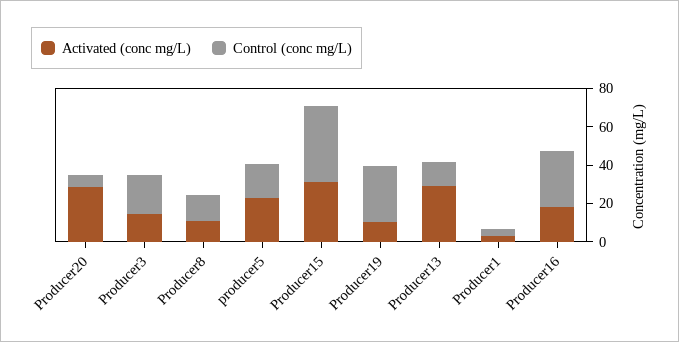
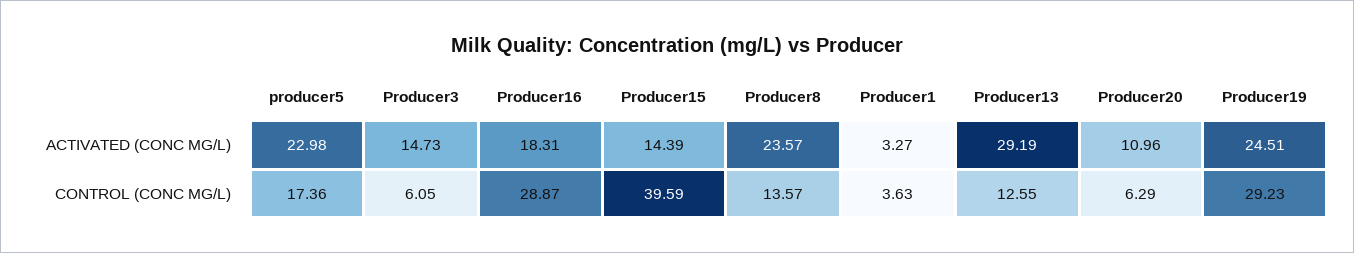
Activated (conc mg/L), Producer20: 30 -> 10.96
Control (conc mg/L), Producer3: 20 -> 6.05
Activated (conc mg/L), Producer8: 10 -> 23.57
Activated (conc mg/L), Producer15: 30 -> 14.39
Activated (conc mg/L), Producer19: 10 -> 24.51

